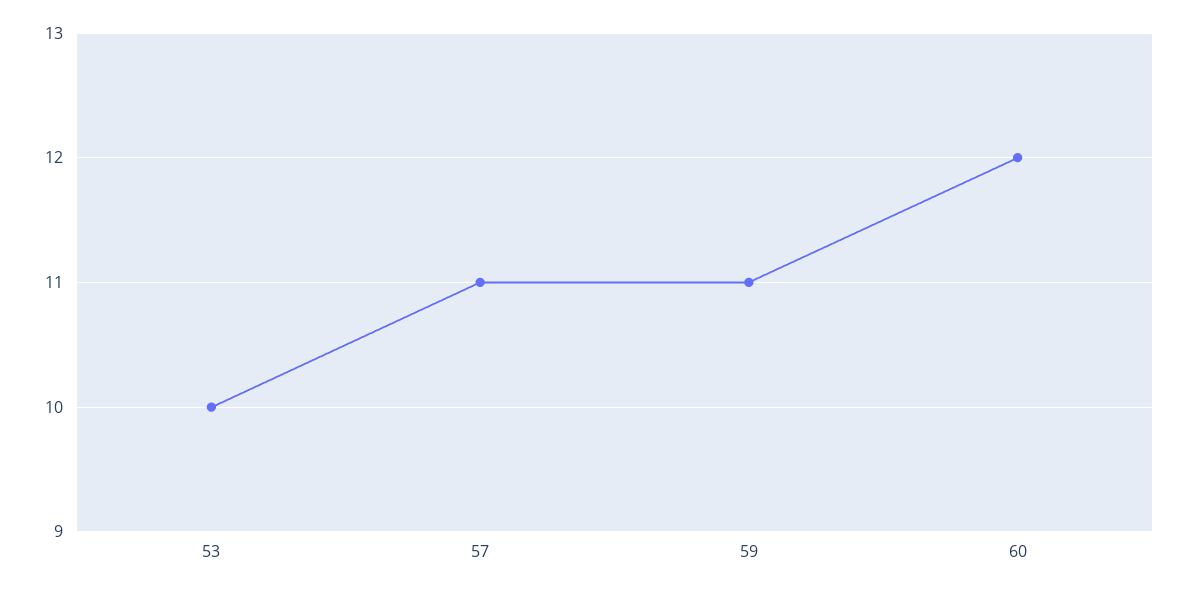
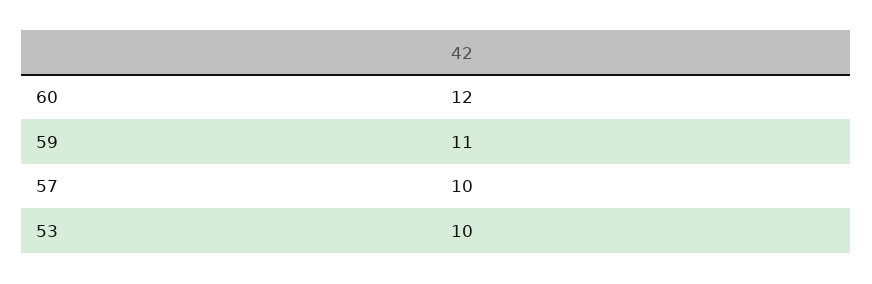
57: 11 -> 10

